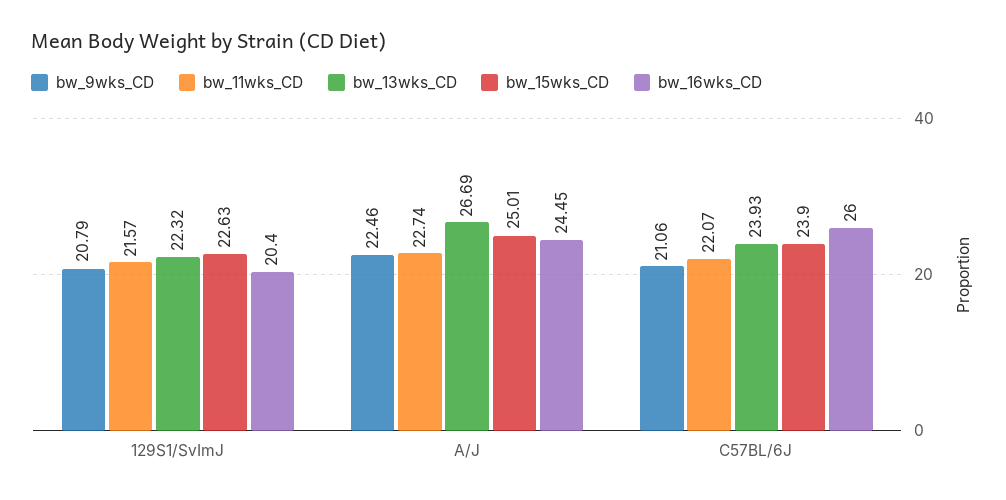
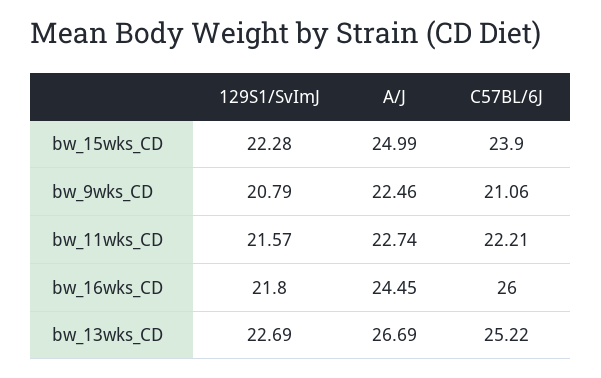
bw_13wks_CD, 129S1/SvImJ: 22.32 -> 22.69
bw_15wks_CD, 129S1/SvImJ: 22.63 -> 22.28
bw_16wks_CD, 129S1/SvImJ: 20.4 -> 21.8
bw_15wks_CD, A/J: 25.01 -> 24.99
bw_11wks_CD, C57BL/6J: 22.07 -> 22.21
bw_13wks_CD, C57BL/6J: 23.93 -> 25.22

